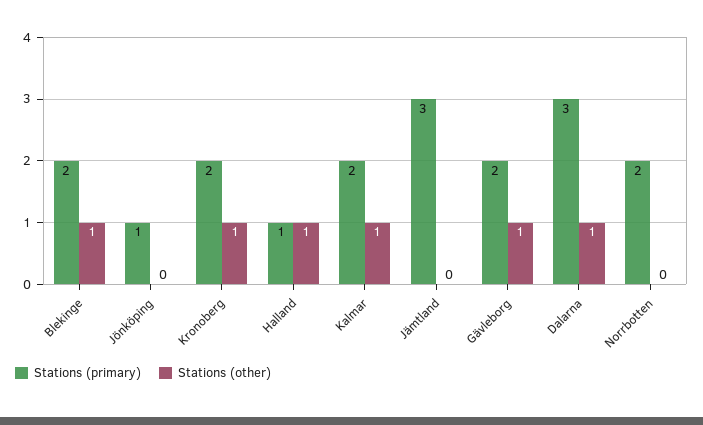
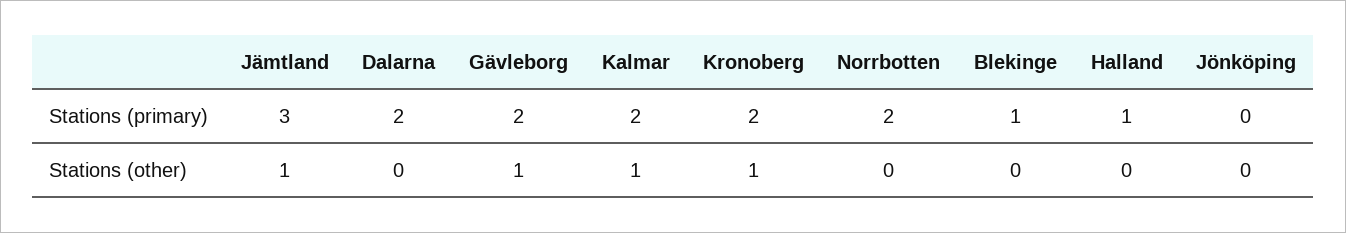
Stations (primary), Blekinge: 2 -> 1
Stations (other), Blekinge: 1 -> 0
Stations (primary), Jönköping: 1 -> 0
Stations (other), Halland: 1 -> 0
Stations (other), Jämtland: 0 -> 1
Stations (primary), Dalarna: 3 -> 2
Stations (other), Dalarna: 1 -> 0

